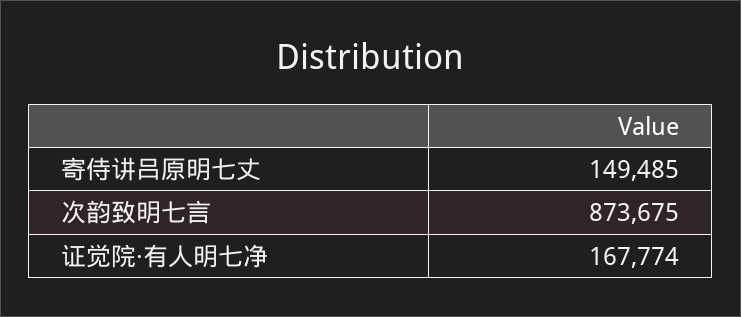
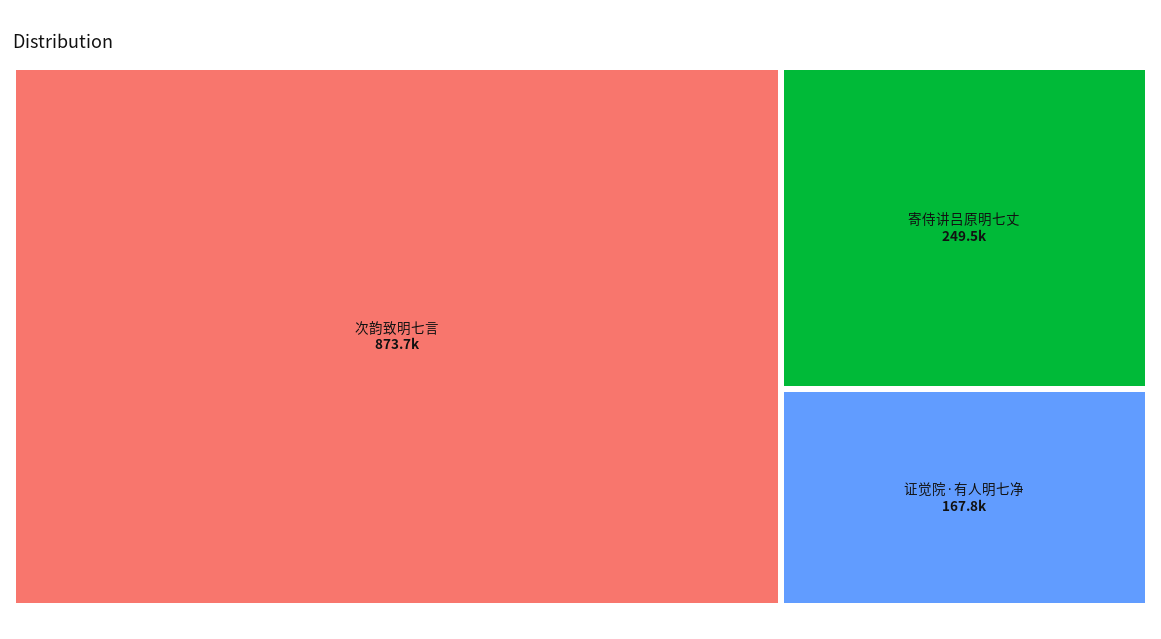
寄侍讲吕原明七丈: 149485 -> 249500

